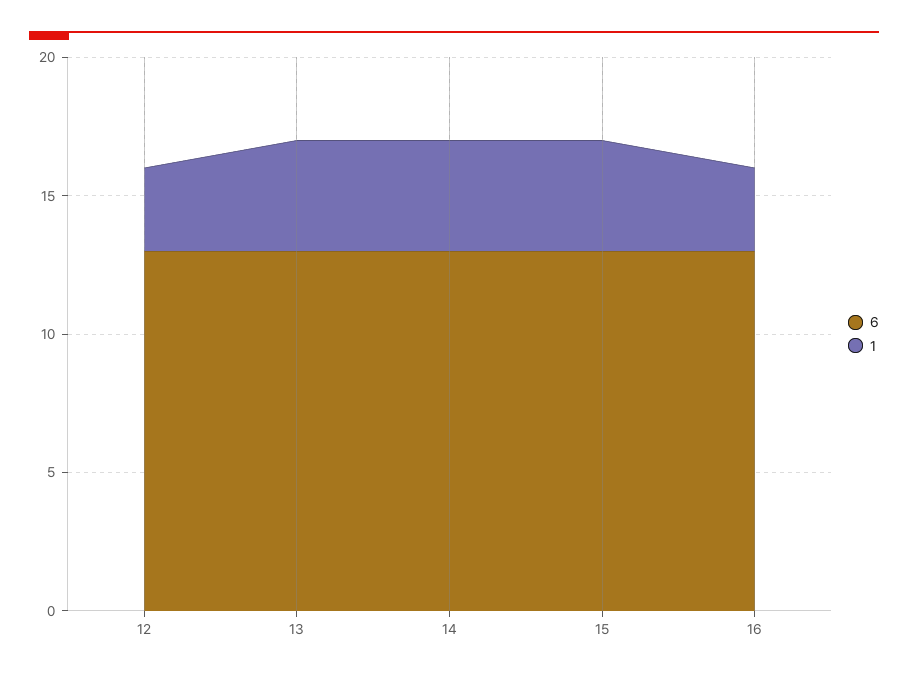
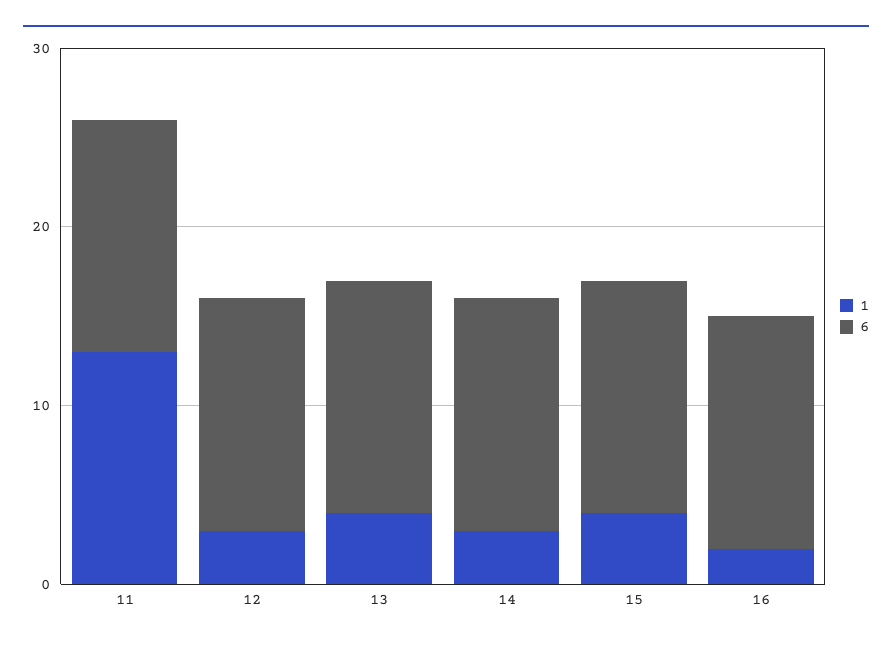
1, 14: 4 -> 3
1, 16: 3 -> 2
1, 11: none -> 13
6, 11: none -> 13

